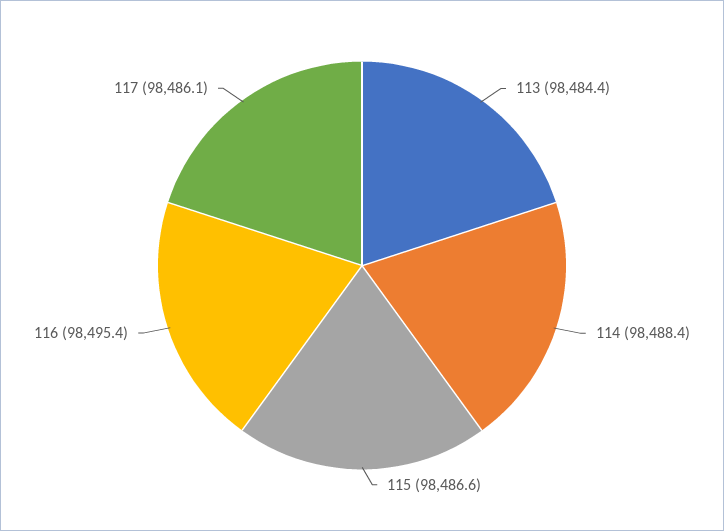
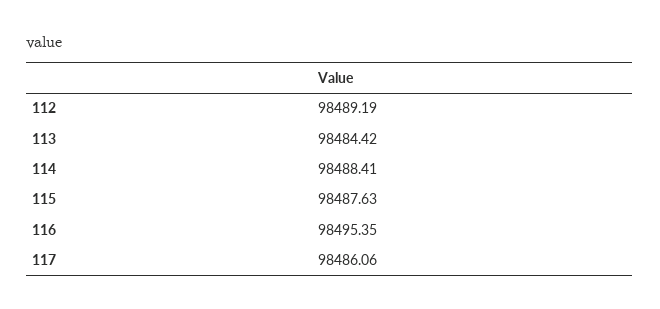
115: 98486.6 -> 98487.63
112: none -> 98489.19

